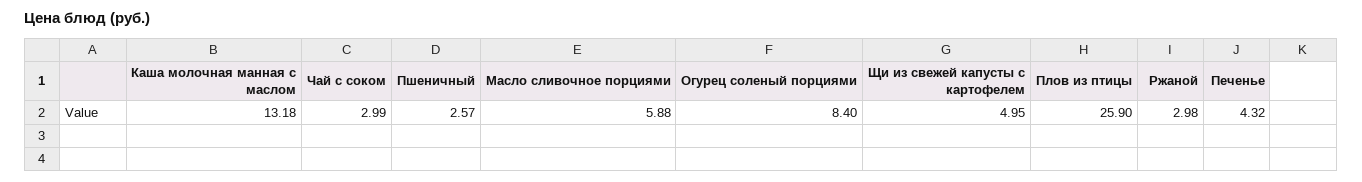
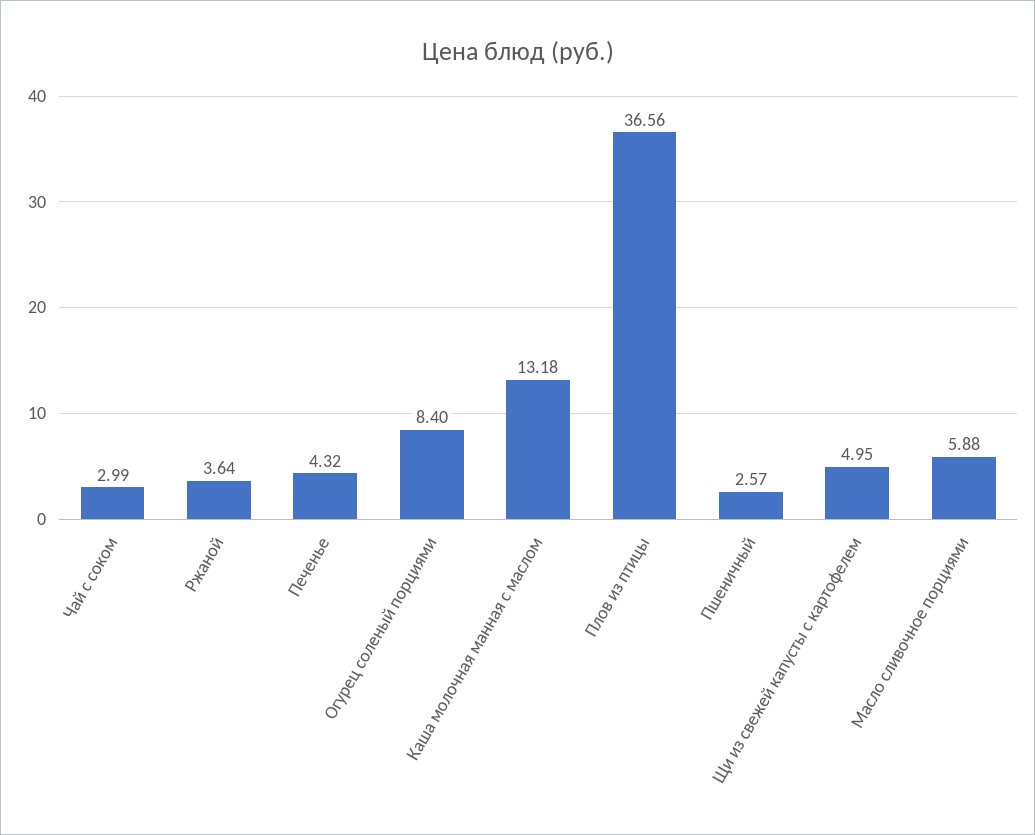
Плов из птицы: 25.9 -> 36.56
Ржаной: 2.98 -> 3.64

